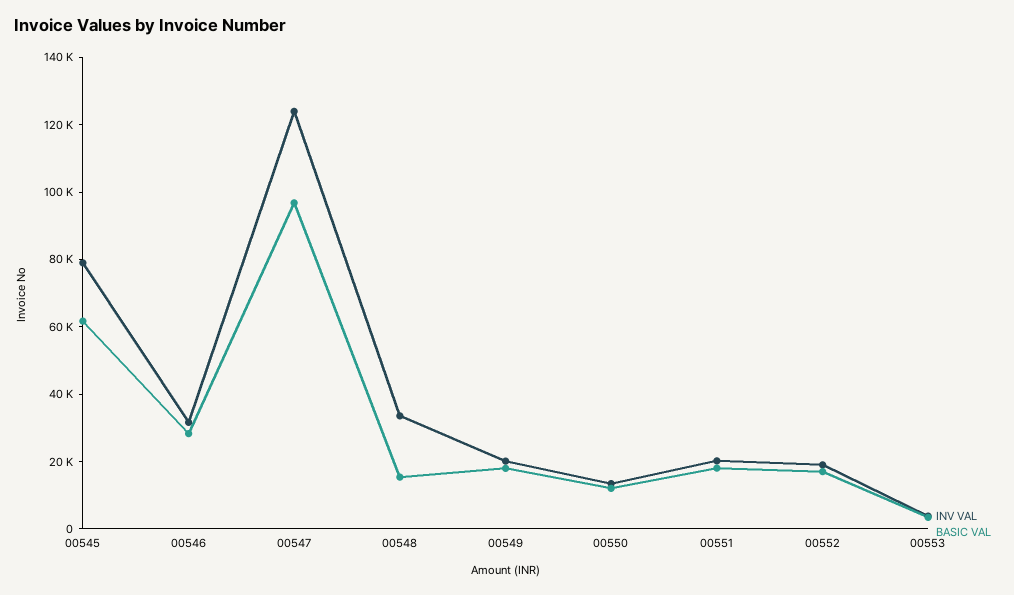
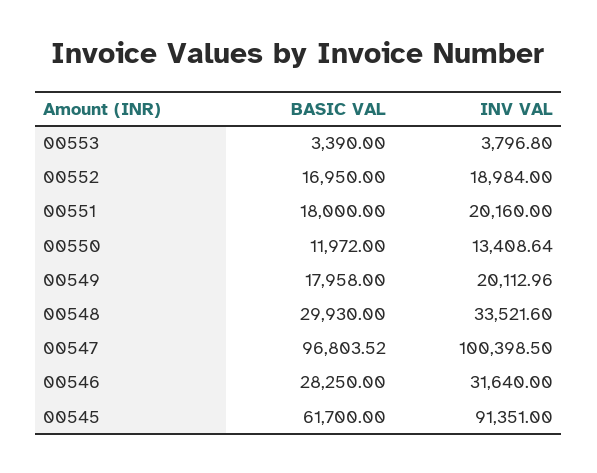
INV VAL, 00545: 80000 -> 91351
INV VAL, 00547: 125000 -> 100398.5
BASIC VAL, 00548: 15000 -> 29930

